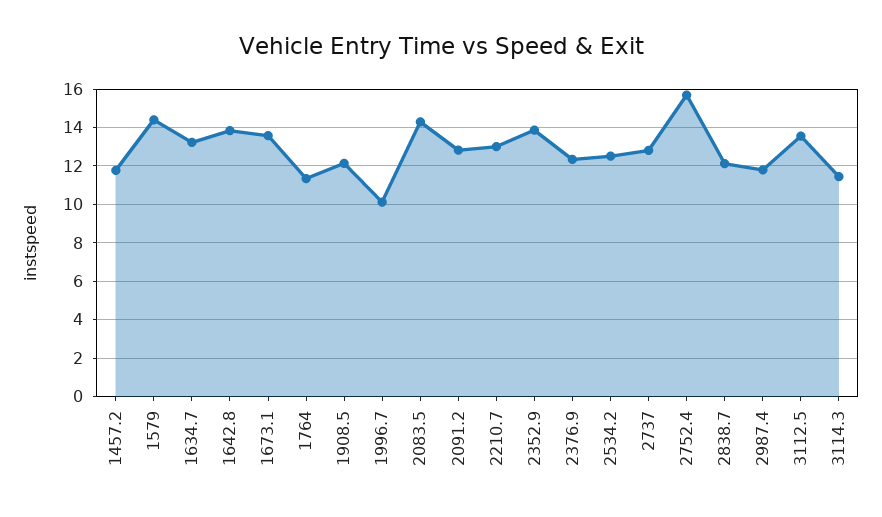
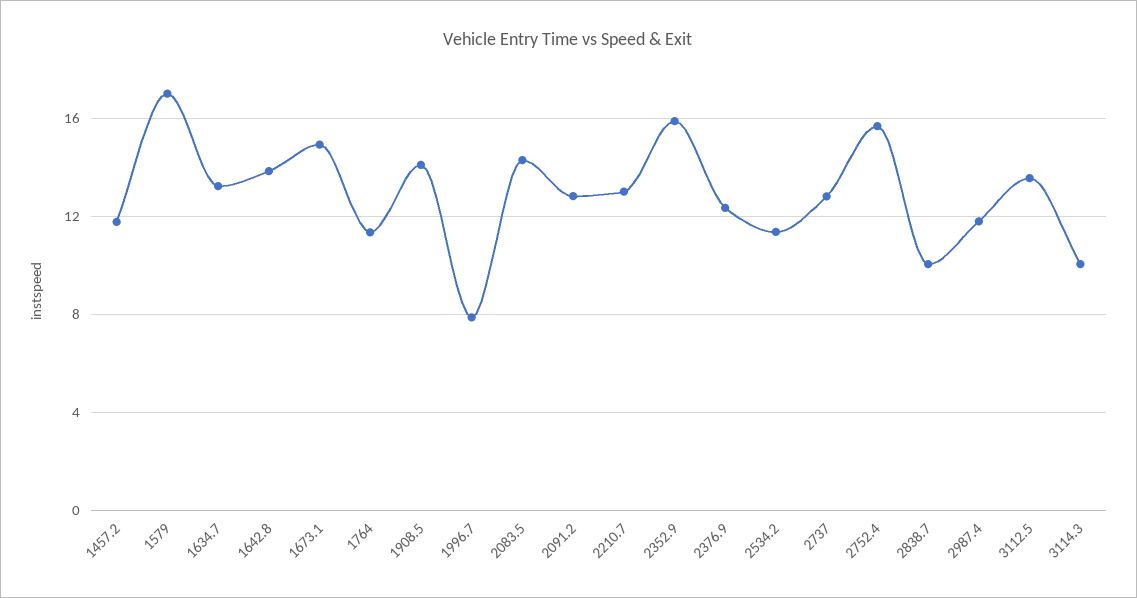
1579: 14.5 -> 17
1673.1: 13.5 -> 15
1908.5: 12 -> 14
1996.7: 10 -> 8
2352.9: 14 -> 16
2534.2: 12.5 -> 11.5
2838.7: 12 -> 10
3114.3: 11.5 -> 10

